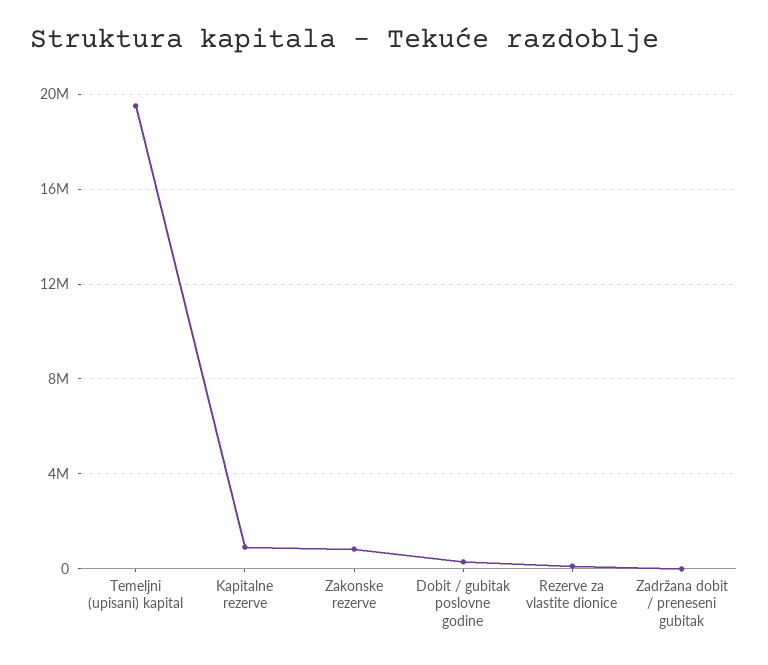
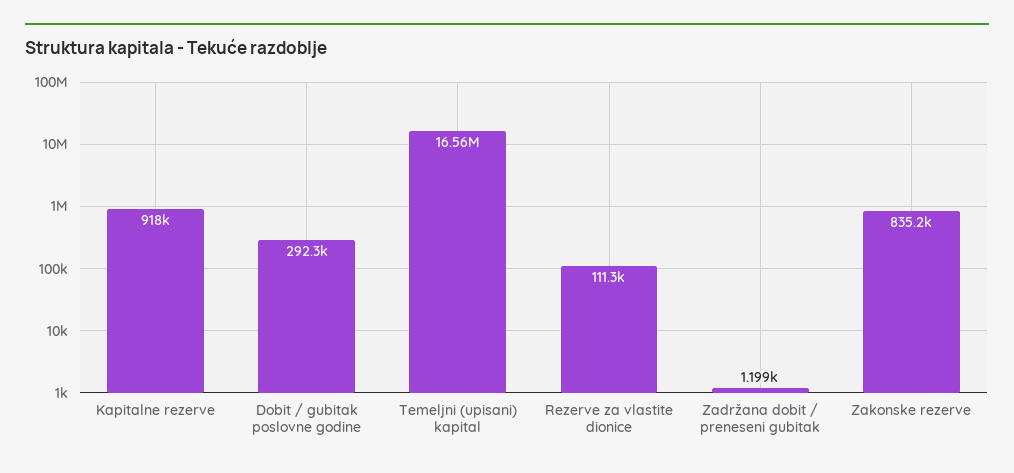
Temeljni (upisani) kapital: 19500000 -> 16560000

